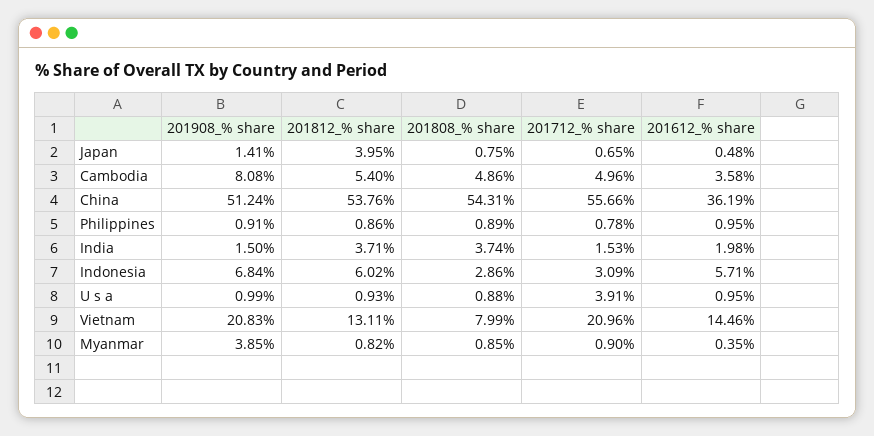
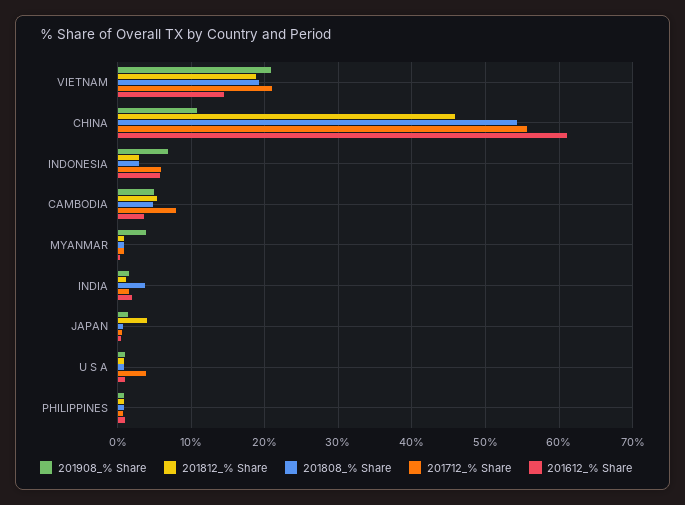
201908_% share, Cambodia: 8.08 -> 5
201712_% share, Cambodia: 4.96 -> 8
201908_% share, China: 51.24 -> 11
201812_% share, China: 53.76 -> 46
201612_% share, China: 36.19 -> 61
201812_% share, India: 3.71 -> 1
201812_% share, Indonesia: 6.02 -> 3
201712_% share, Indonesia: 3.09 -> 6
201812_% share, Vietnam: 13.11 -> 19
201808_% share, Vietnam: 7.99 -> 19

